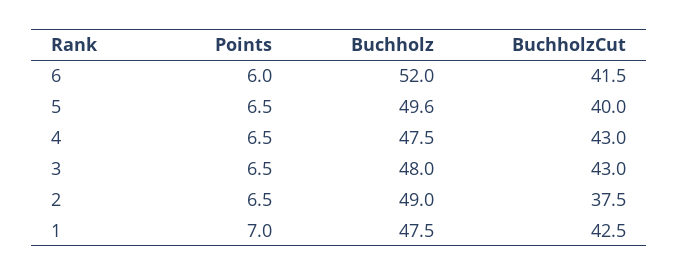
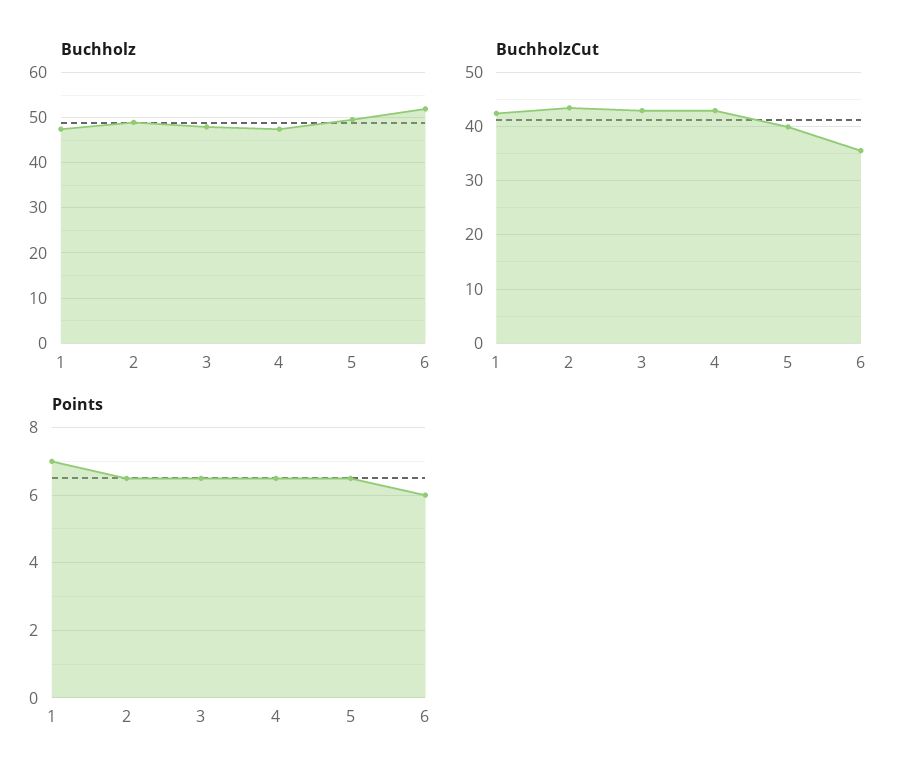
BuchholzCut, 6: 41.5 -> 36
BuchholzCut, 2: 37.5 -> 44

